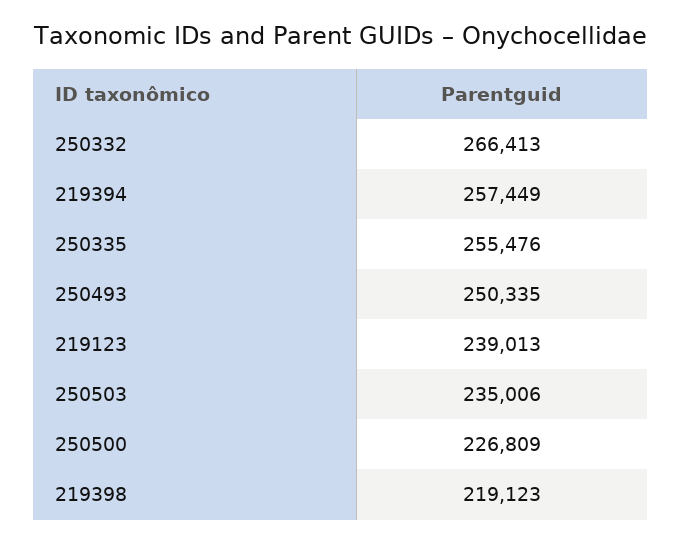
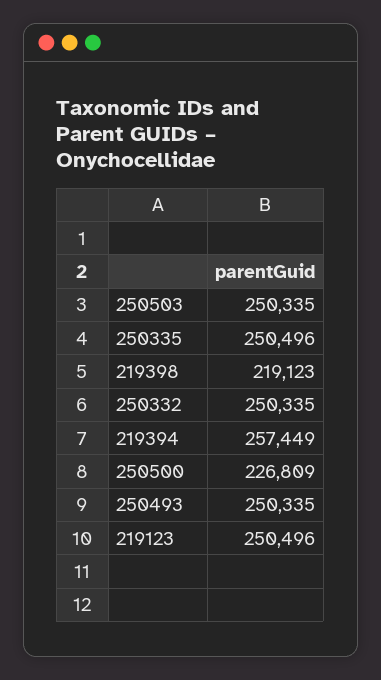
250332: 266413 -> 250335
250335: 255476 -> 250496
219123: 239013 -> 250496
250503: 235006 -> 250335

